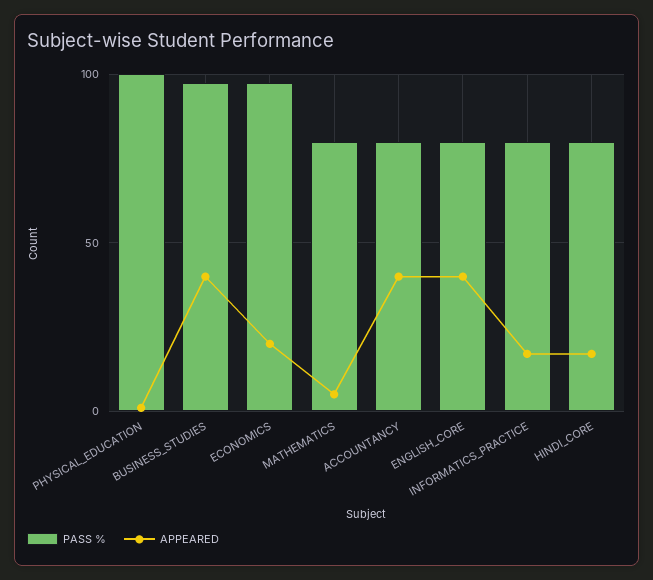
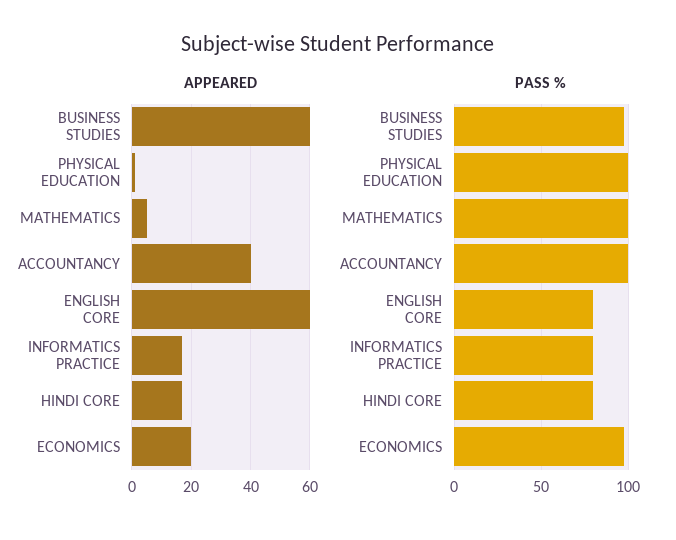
APPEARED, BUSINESS_STUDIES: 40 -> 60
PASS %, MATHEMATICS: 80 -> 100
PASS %, ACCOUNTANCY: 80 -> 100
APPEARED, ENGLISH_CORE: 40 -> 60

